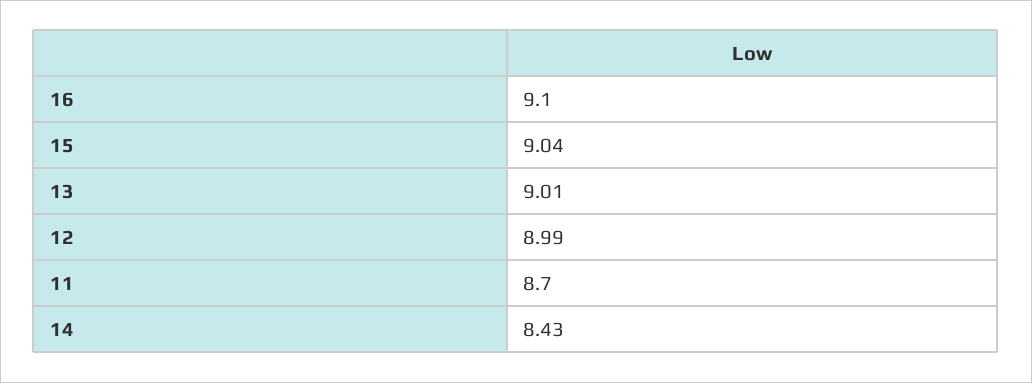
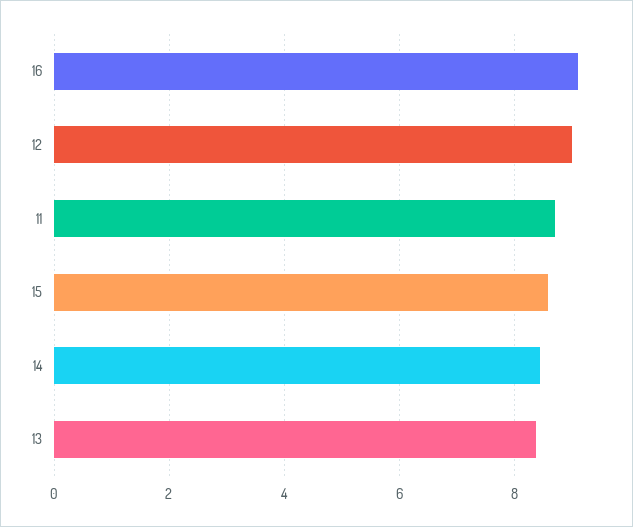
15: 9.04 -> 8.6
13: 9.01 -> 8.4

